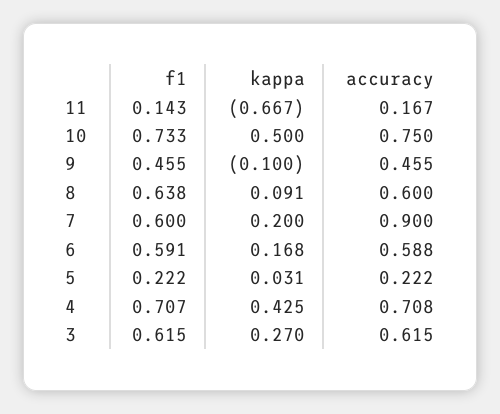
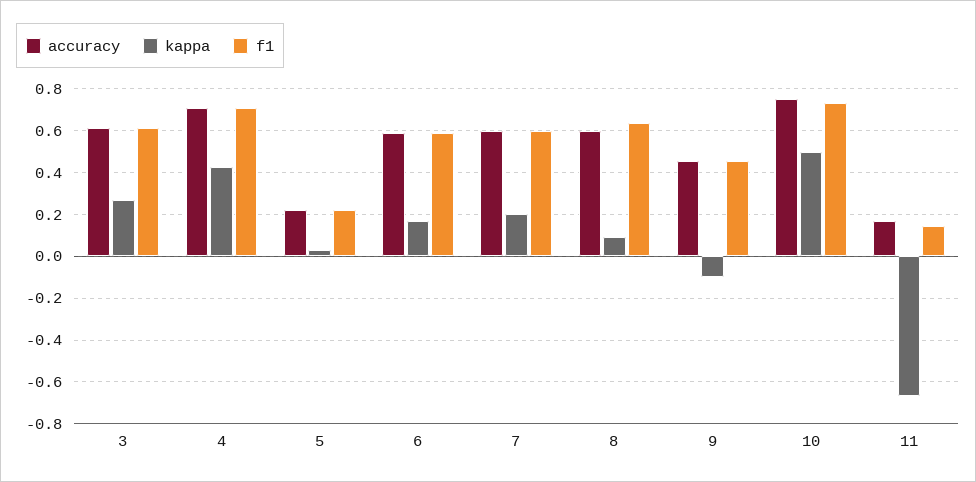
accuracy, 7: 0.9 -> 0.6

